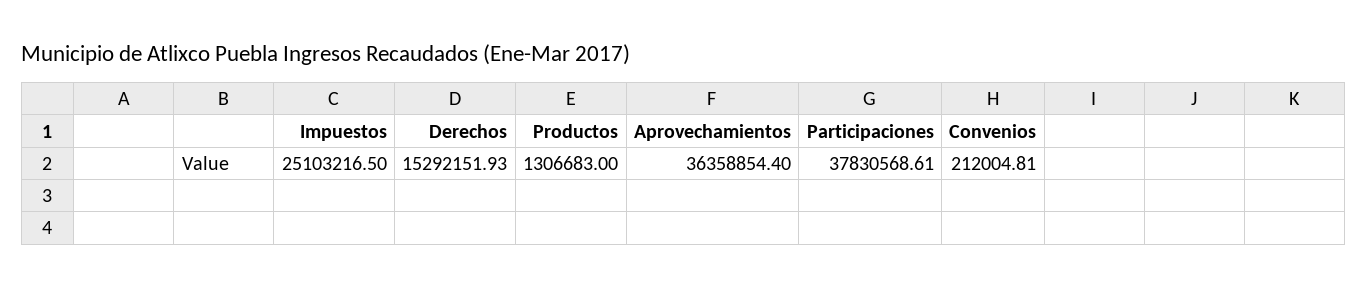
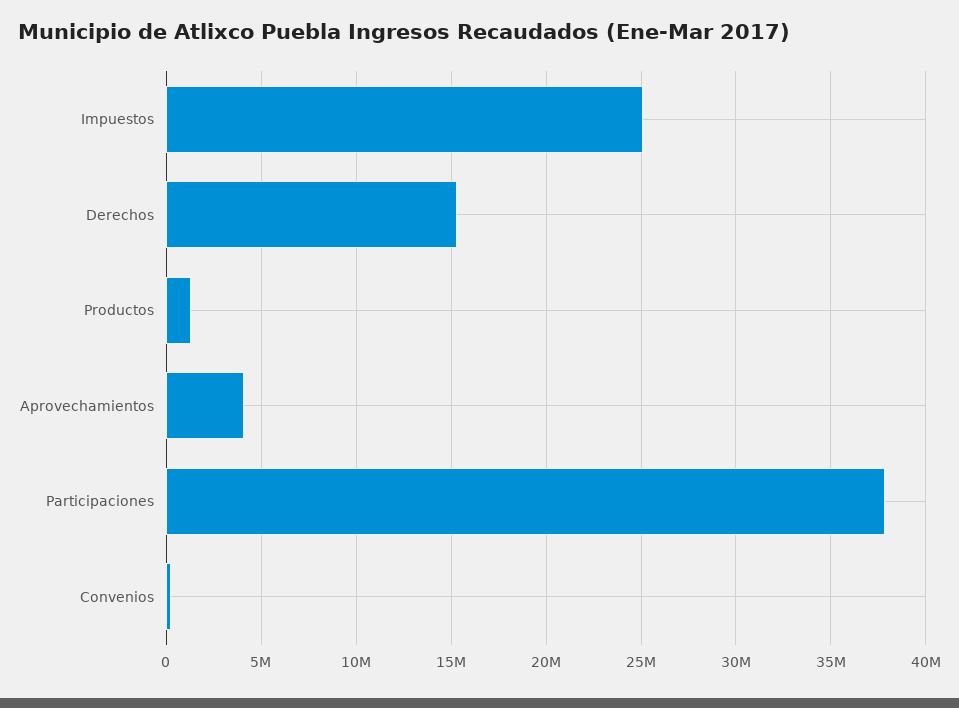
Aprovechamientos: 36358854.4 -> 4000000

